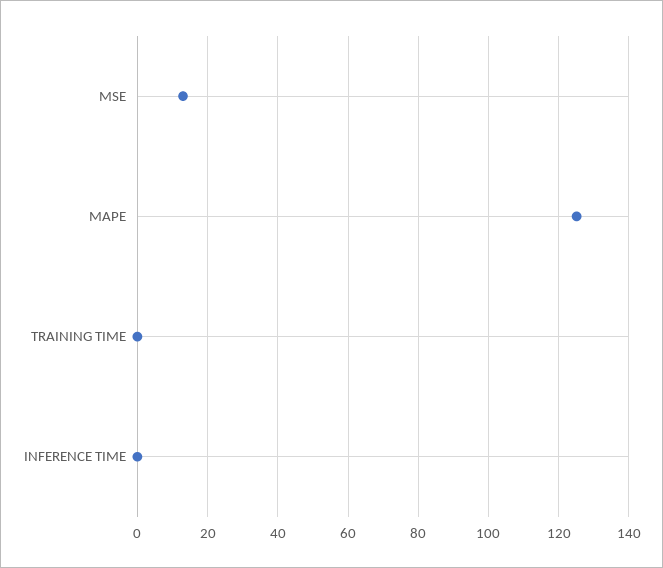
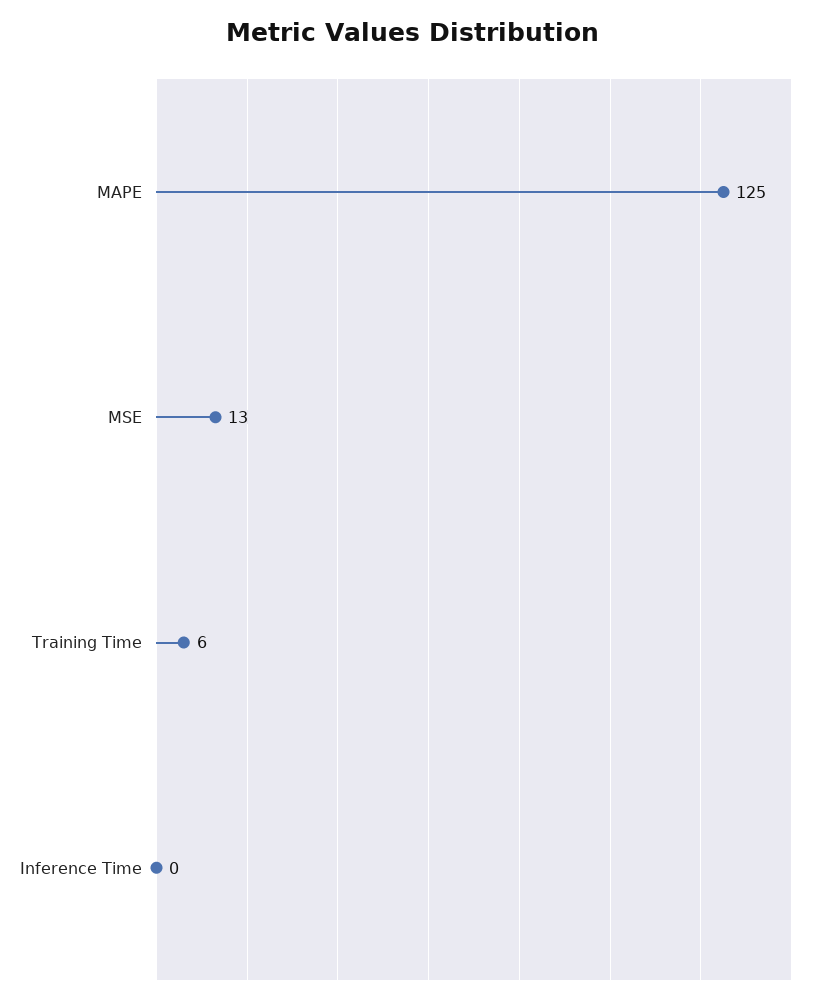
TRAINING TIME: 0 -> 6

